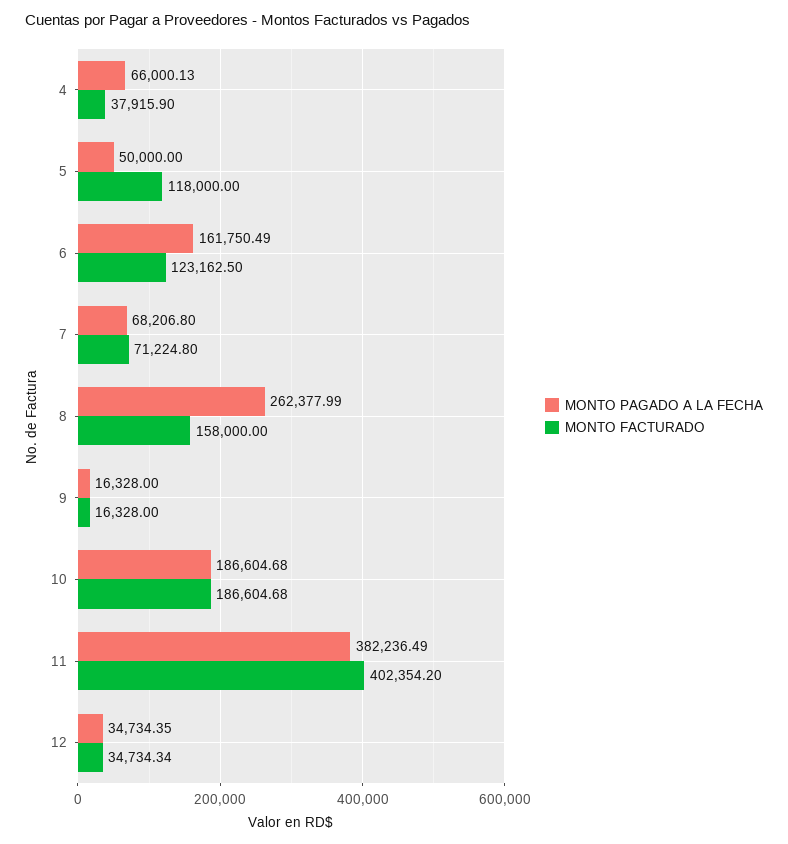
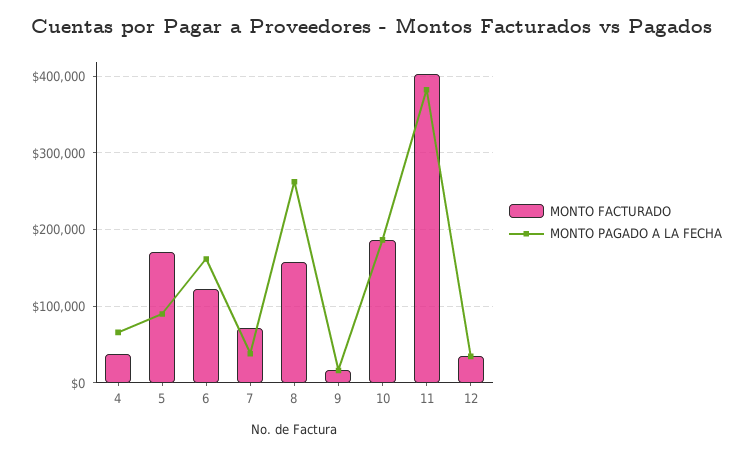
MONTO PAGADO A LA FECHA, 5: 50000 -> 90000
MONTO FACTURADO, 5: 118000 -> 170000
MONTO PAGADO A LA FECHA, 7: 68206.8 -> 40000

